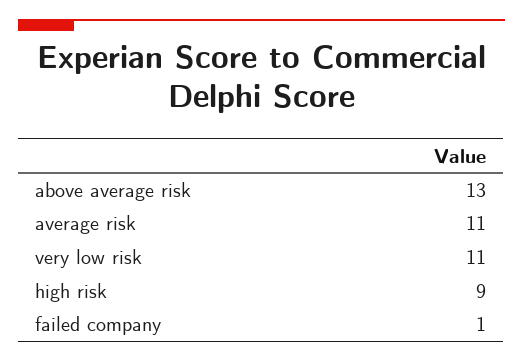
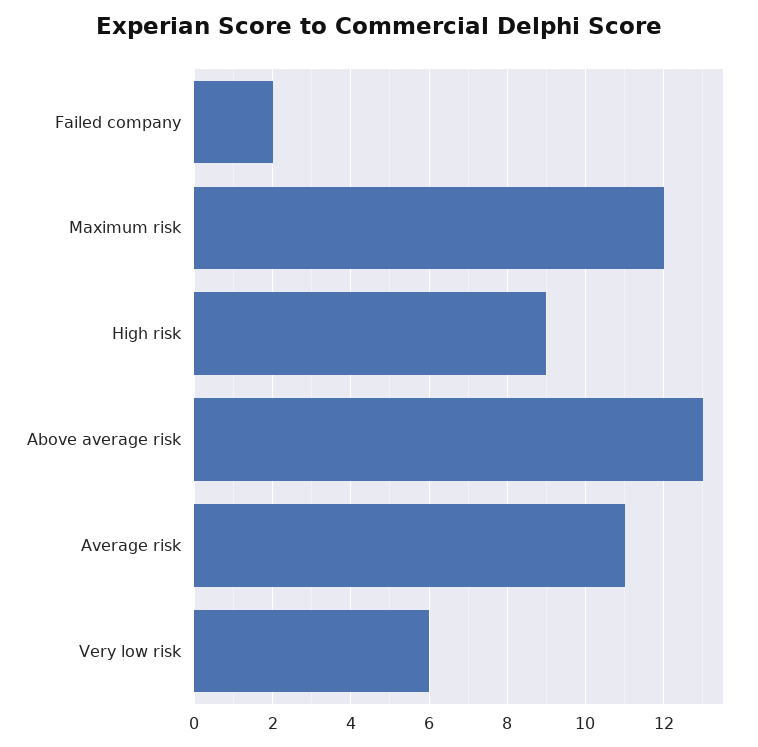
very low risk: 11 -> 6
failed company: 1 -> 2
Maximum risk: none -> 12

